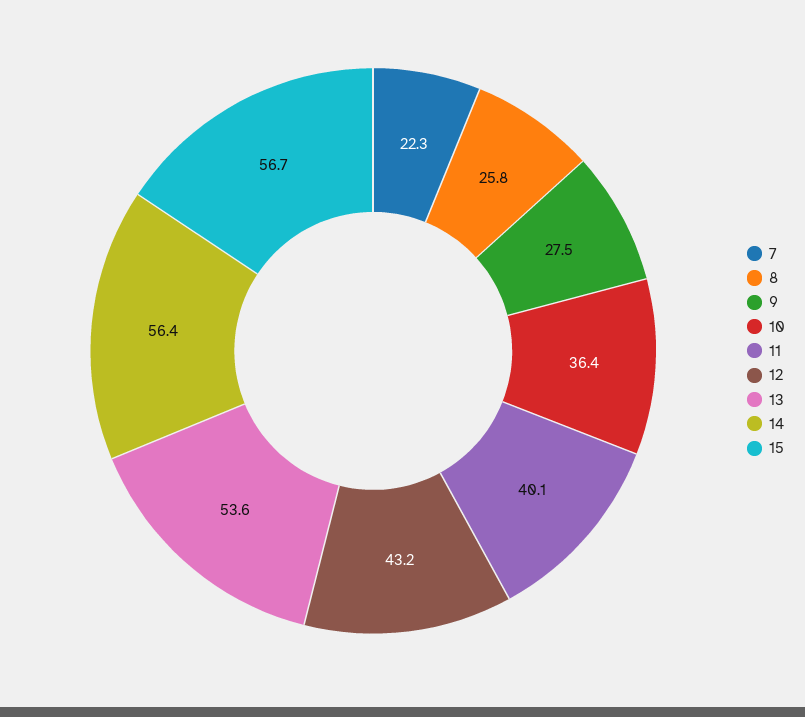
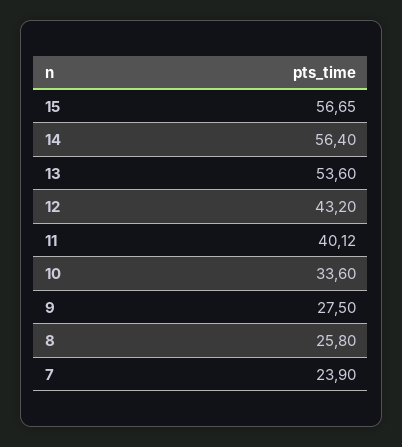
7: 22.3 -> 23.9
10: 36.4 -> 33.6

